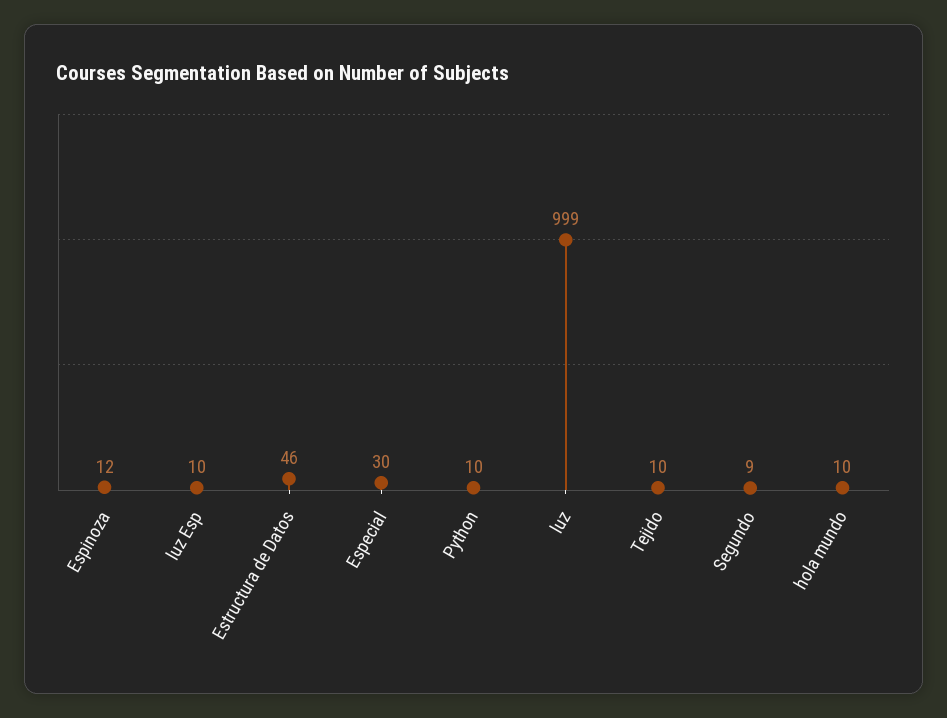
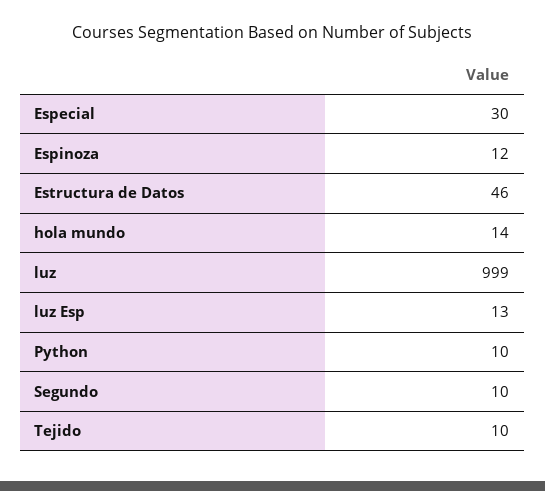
luz Esp: 10 -> 13
Segundo: 9 -> 10
hola mundo: 10 -> 14

